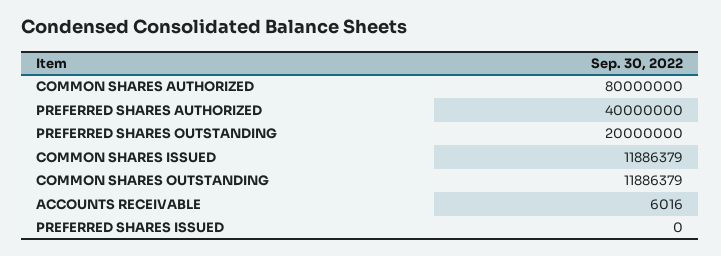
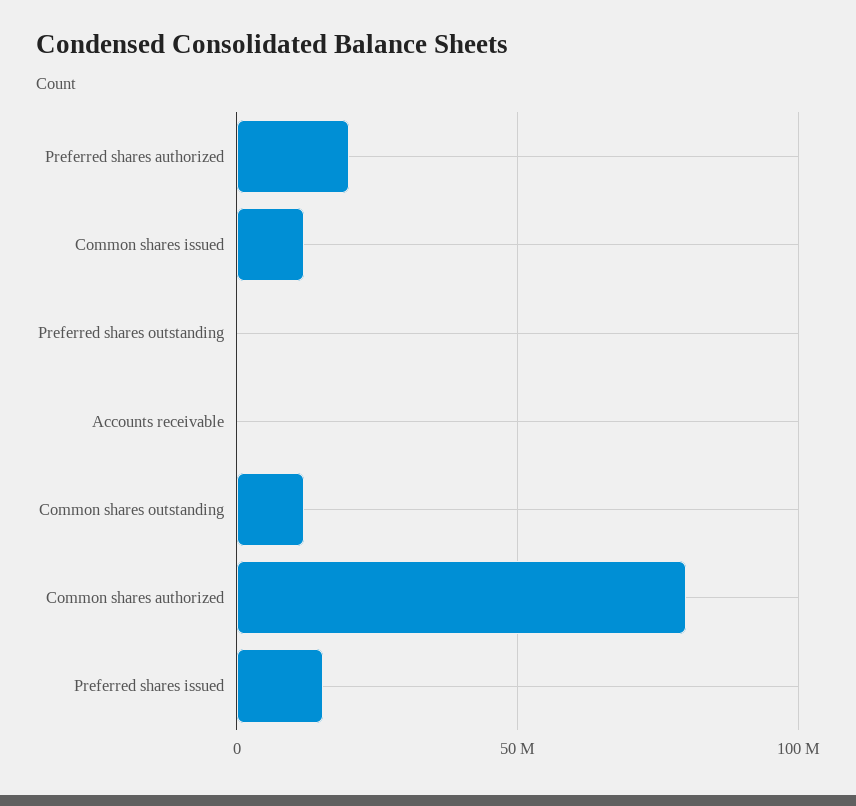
PREFERRED SHARES AUTHORIZED: 40000000 -> 20000000
PREFERRED SHARES OUTSTANDING: 20000000 -> 0
PREFERRED SHARES ISSUED: 0 -> 15000000

